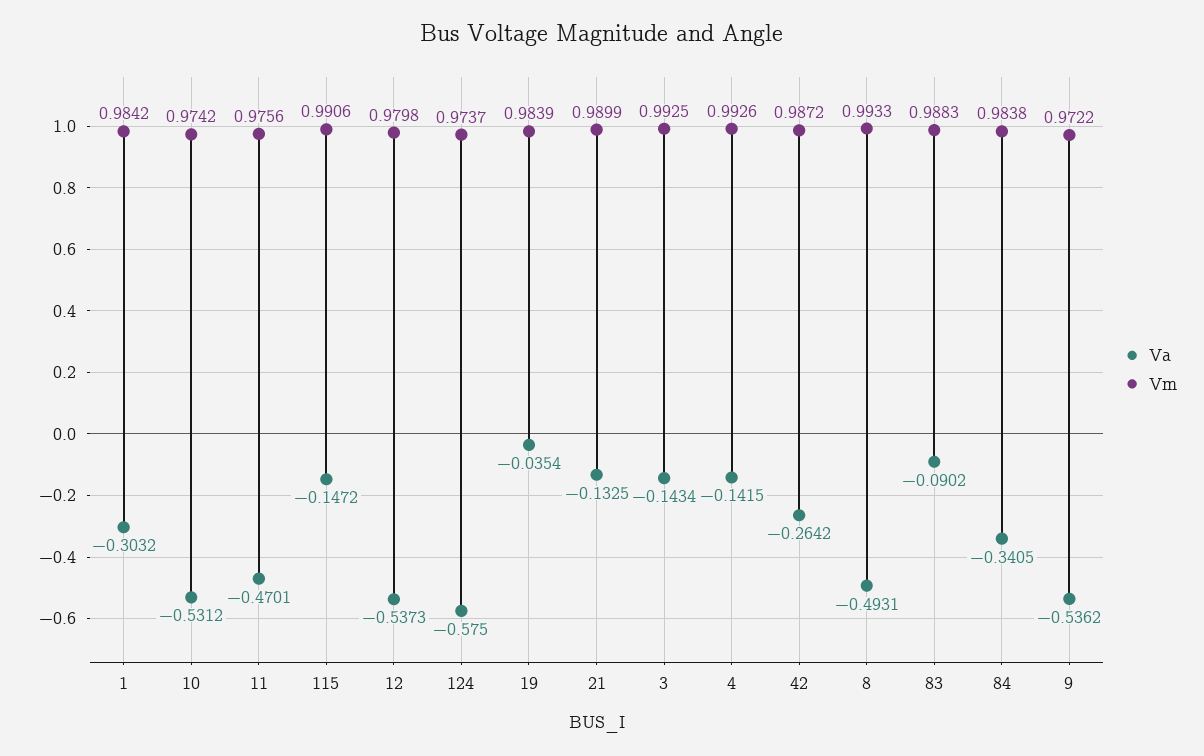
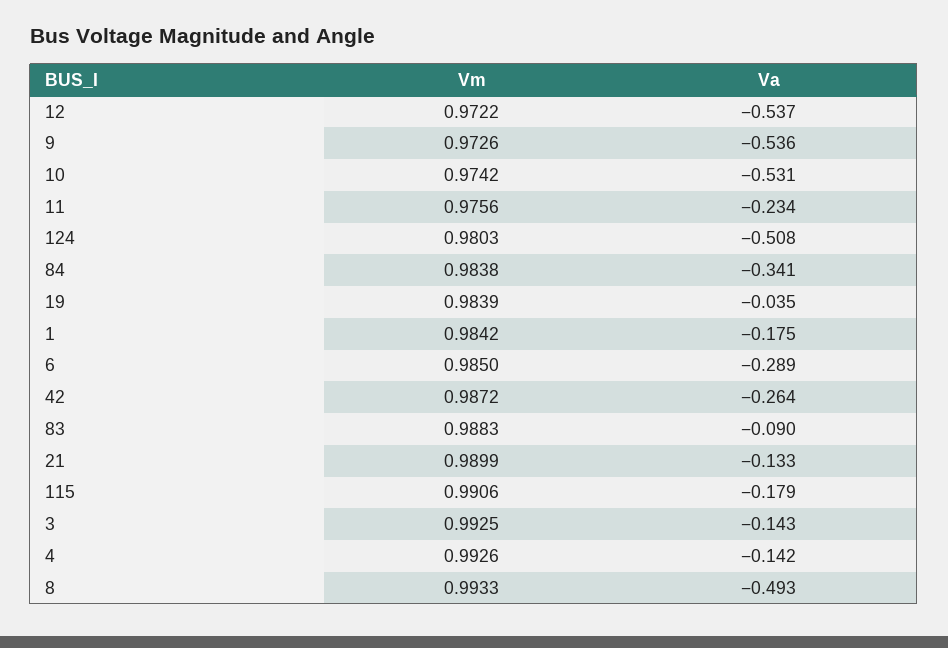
Va, 1: -0.3032 -> -0.175
Va, 11: -0.4701 -> -0.234
Va, 115: -0.1472 -> -0.179
Vm, 12: 0.9798 -> 0.9722
Va, 124: -0.575 -> -0.508
Vm, 124: 0.9737 -> 0.9803
Vm, 9: 0.9722 -> 0.9726
Vm, 6: none -> 0.985
Va, 6: none -> -0.289

